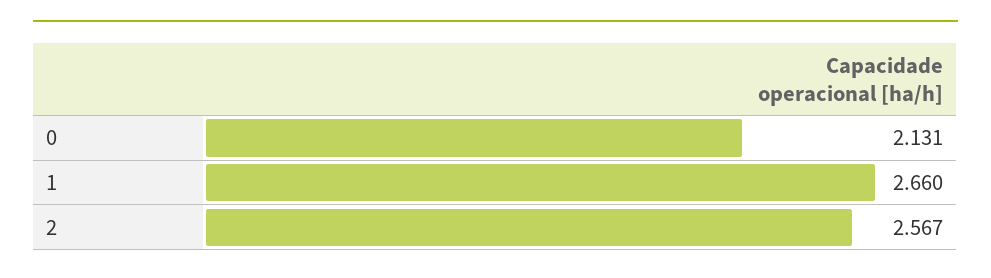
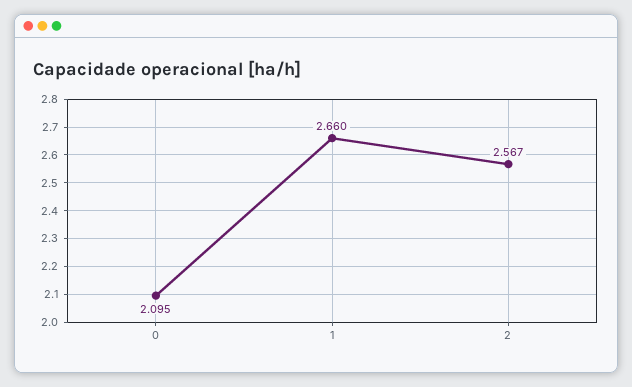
0: 2.131 -> 2.095

